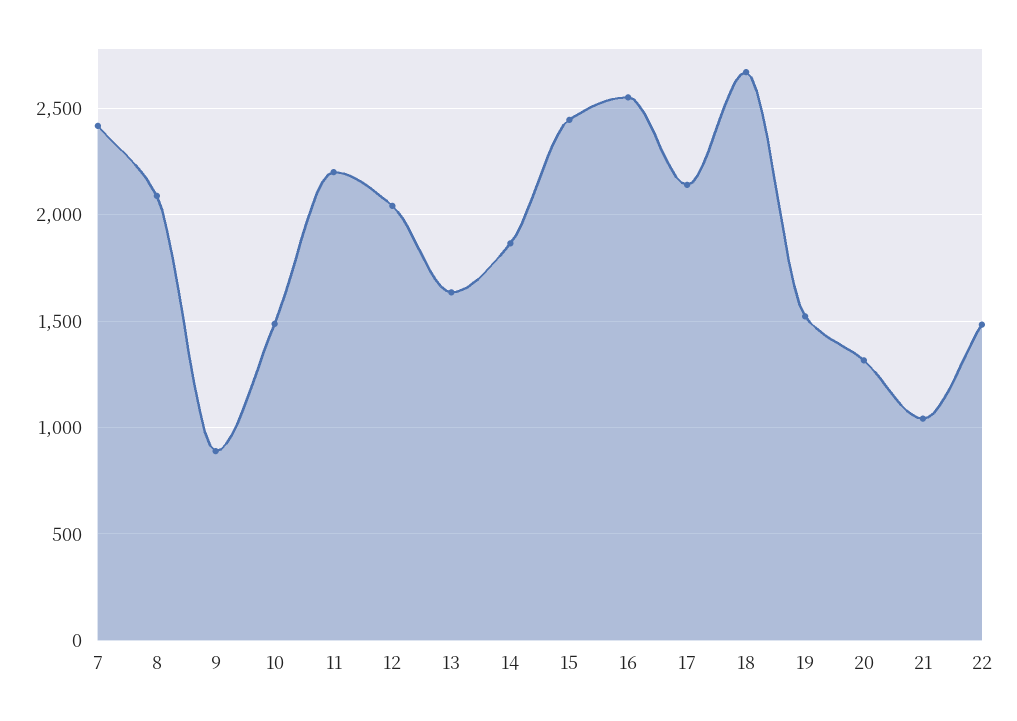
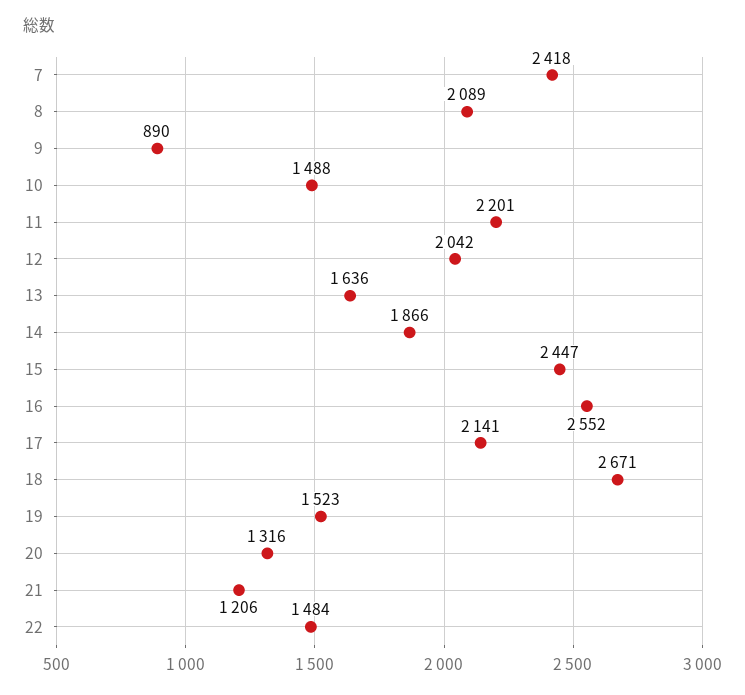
21: 1050 -> 1206

